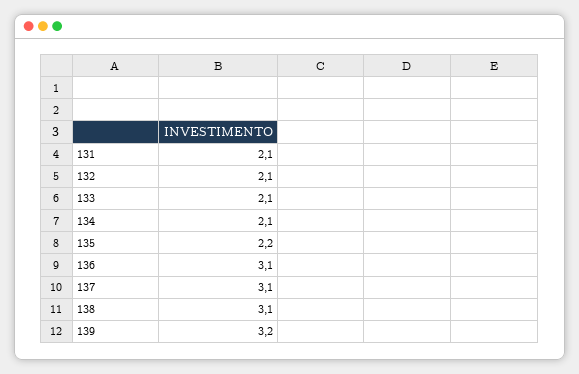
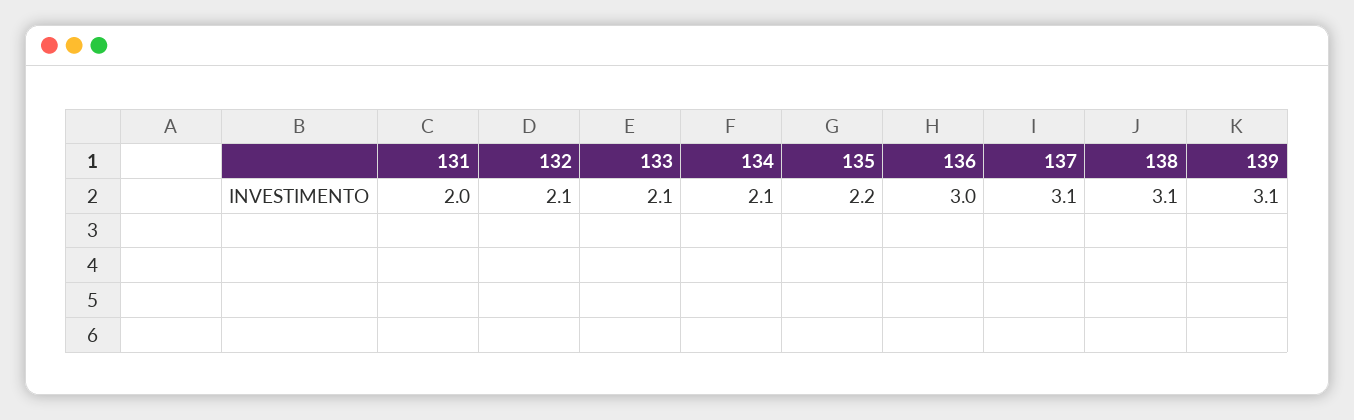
131: 2.1 -> 2
136: 3.1 -> 3
139: 3.2 -> 3.1

